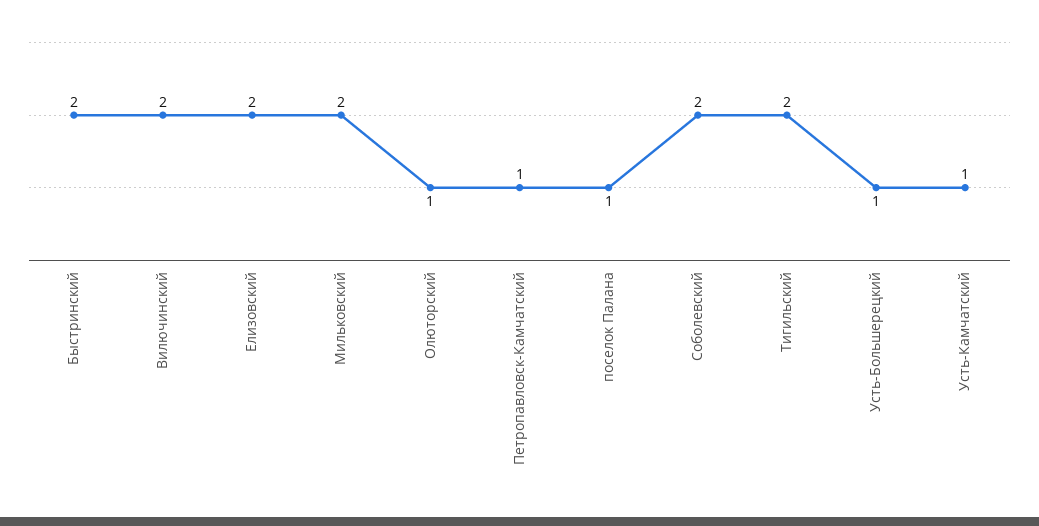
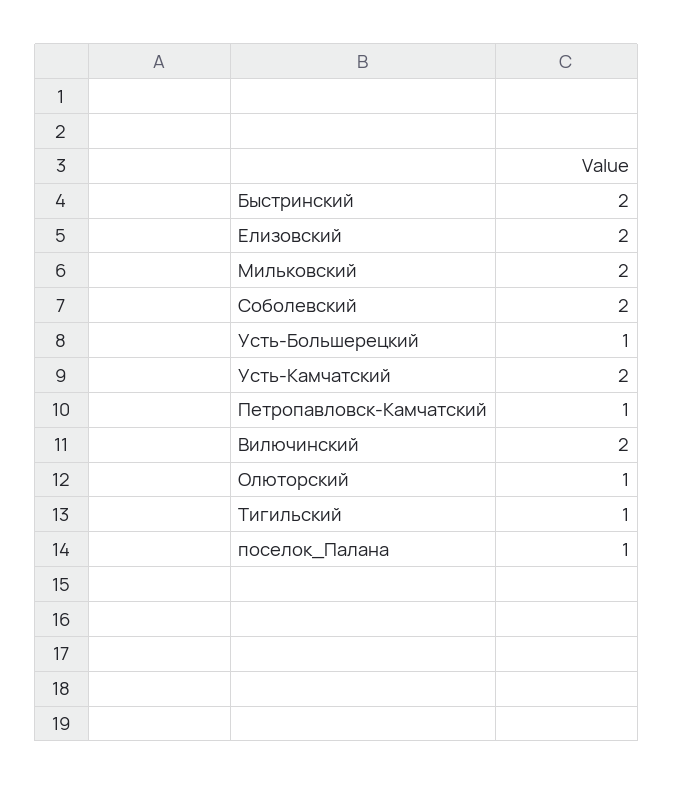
Тигильский: 2 -> 1
Усть-Камчатский: 1 -> 2

